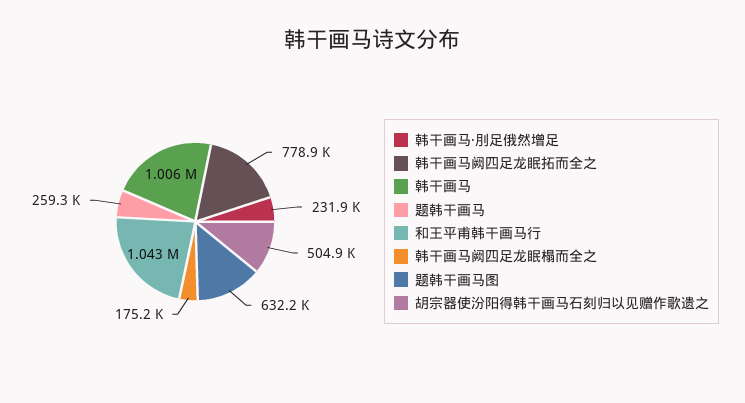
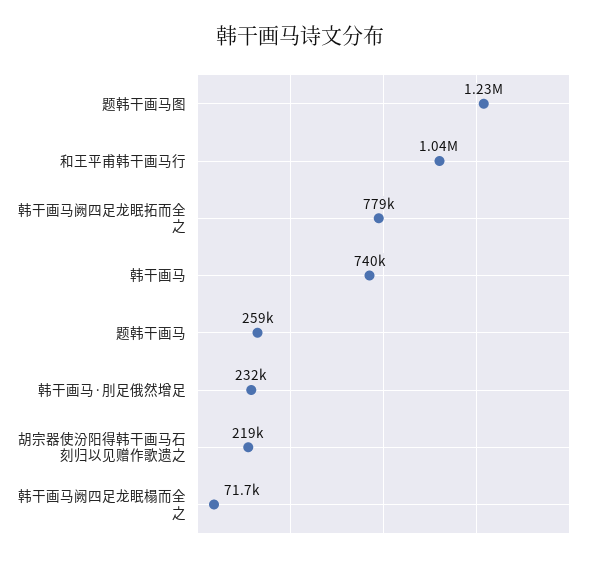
韩干画马: 1006000 -> 740000
韩干画马阙四足龙眠榻而全之: 175200 -> 71700
题韩干画马图: 632200 -> 1230000
胡宗器使汾阳得韩干画马石刻归以见赠作歌遗之: 504900 -> 219000

